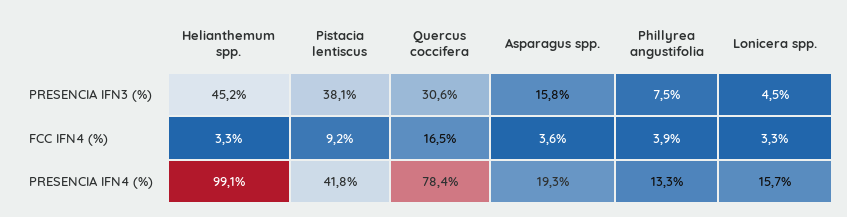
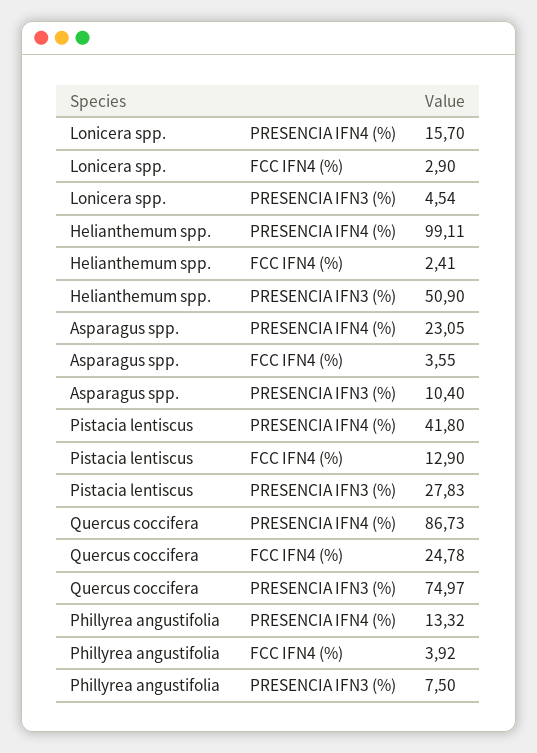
Helianthemum spp., PRESENCIA IFN3 (%): 45.2 -> 50.9
Pistacia lentiscus, PRESENCIA IFN3 (%): 38.1 -> 27.83
Quercus coccifera, PRESENCIA IFN3 (%): 30.6 -> 74.97
Asparagus spp., PRESENCIA IFN3 (%): 15.8 -> 10.4
Helianthemum spp., FCC IFN4 (%): 3.3 -> 2.41
Pistacia lentiscus, FCC IFN4 (%): 9.2 -> 12.9
Quercus coccifera, FCC IFN4 (%): 16.5 -> 24.78
Lonicera spp., FCC IFN4 (%): 3.3 -> 2.9
Quercus coccifera, PRESENCIA IFN4 (%): 78.4 -> 86.73
Asparagus spp., PRESENCIA IFN4 (%): 19.3 -> 23.05

